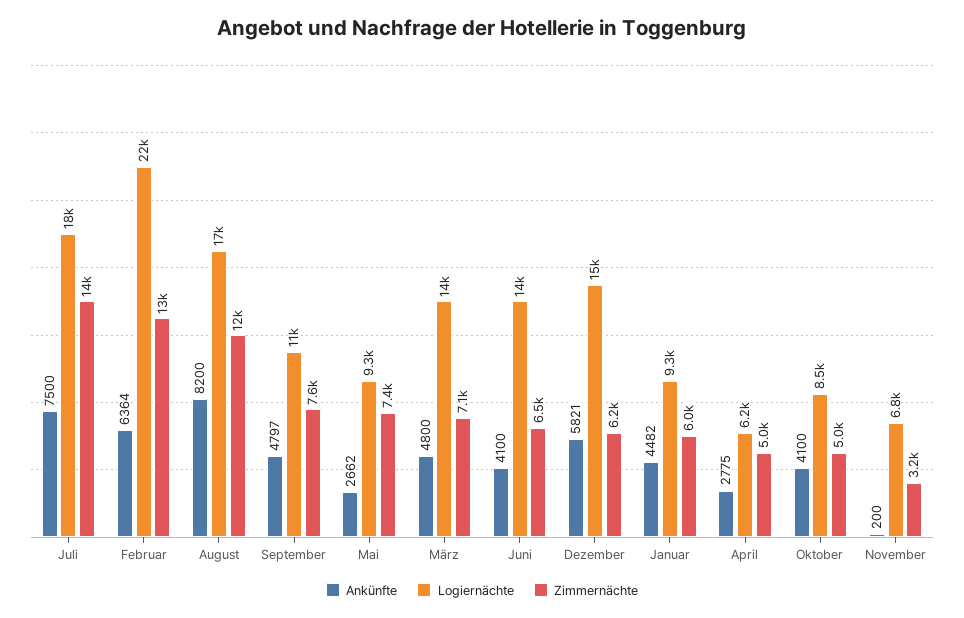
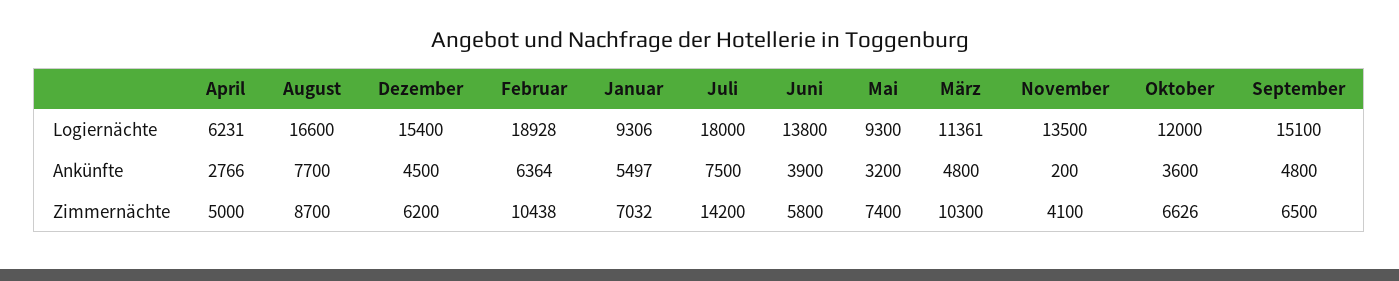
Logiernächte, Februar: 22000 -> 18928
Zimmernächte, Februar: 13000 -> 10438
Ankünfte, August: 8200 -> 7700
Zimmernächte, August: 12000 -> 8700
Ankünfte, September: 4797 -> 4800
Logiernächte, September: 11000 -> 15100
Zimmernächte, September: 7600 -> 6500
Ankünfte, Mai: 2662 -> 3200
Logiernächte, März: 14000 -> 11361
Zimmernächte, März: 7100 -> 10300
Ankünfte, Juni: 4100 -> 3900
Zimmernächte, Juni: 6500 -> 5800
Ankünfte, Dezember: 5821 -> 4500
Ankünfte, Januar: 4482 -> 5497
Zimmernächte, Januar: 6000 -> 7032
Ankünfte, April: 2775 -> 2766
Ankünfte, Oktober: 4100 -> 3600
Logiernächte, Oktober: 8500 -> 12000
Zimmernächte, Oktober: 5000 -> 6626
Logiernächte, November: 6800 -> 13500
Zimmernächte, November: 3200 -> 4100

